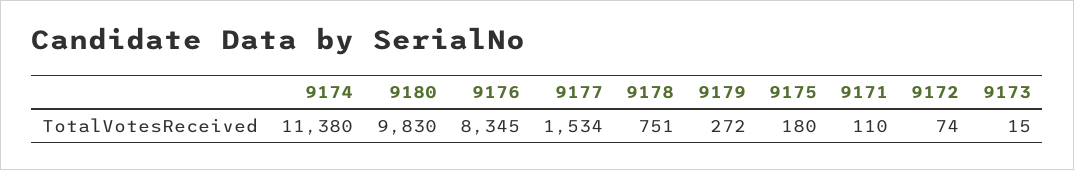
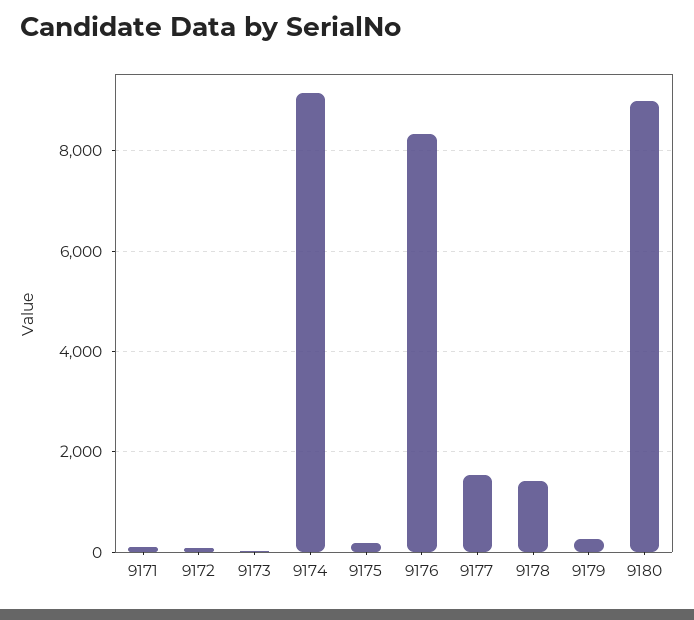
9174: 11380 -> 9200
9180: 9830 -> 9000
9178: 751 -> 1400

